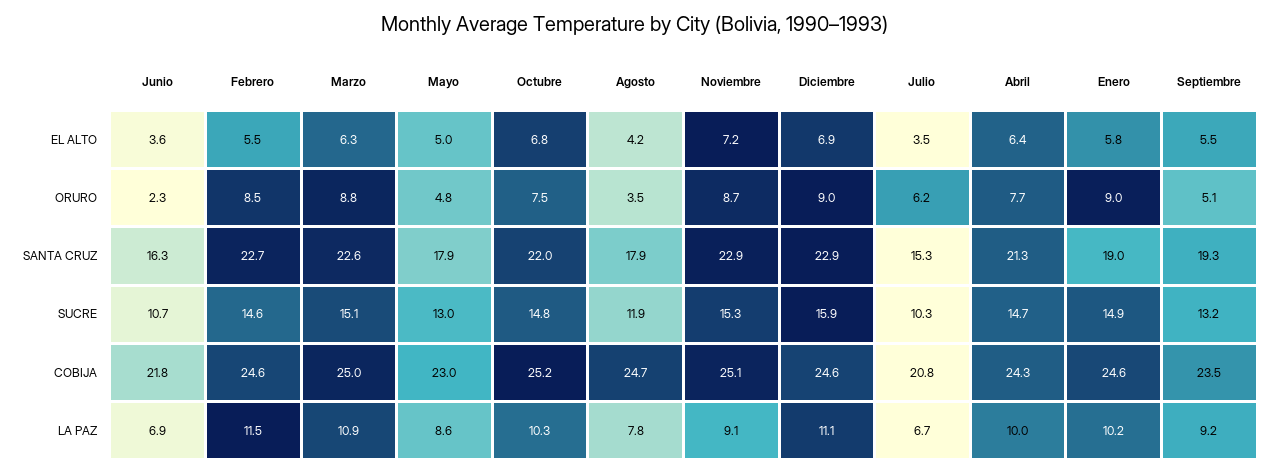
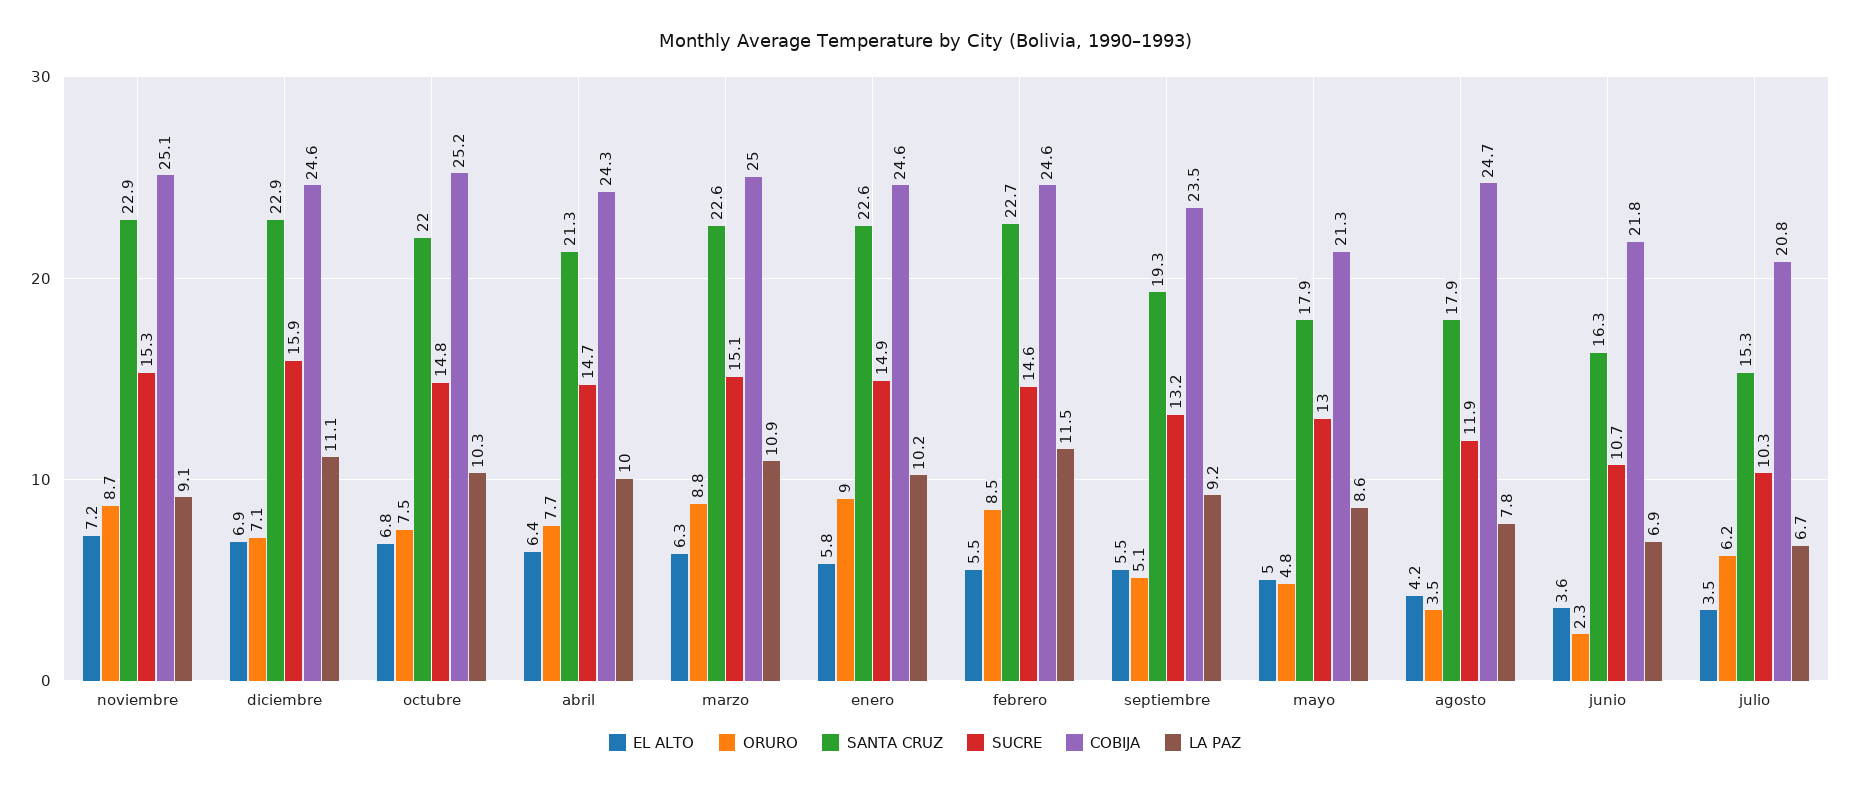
ORURO, Diciembre: 9 -> 7.1
SANTA CRUZ, Enero: 19 -> 22.6
COBIJA, Mayo: 23 -> 21.3

